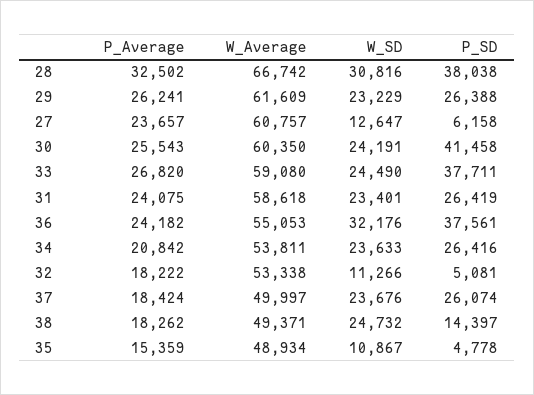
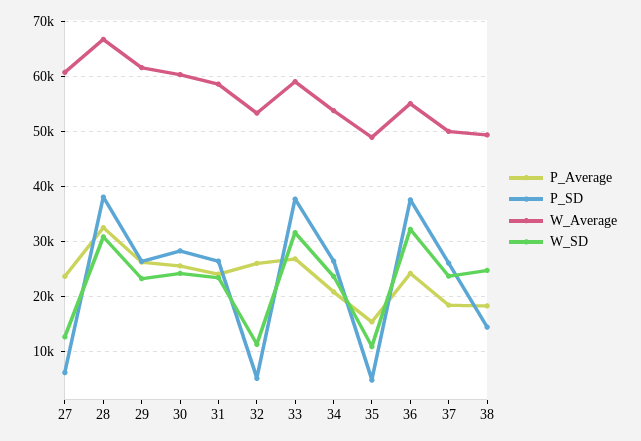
P_SD, 30: 41458 -> 28000
W_SD, 33: 24490 -> 32000
P_Average, 32: 18222 -> 26000

